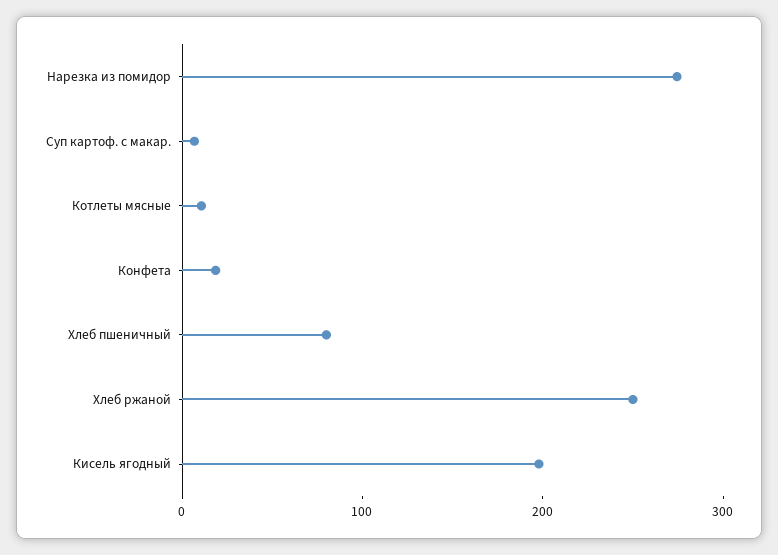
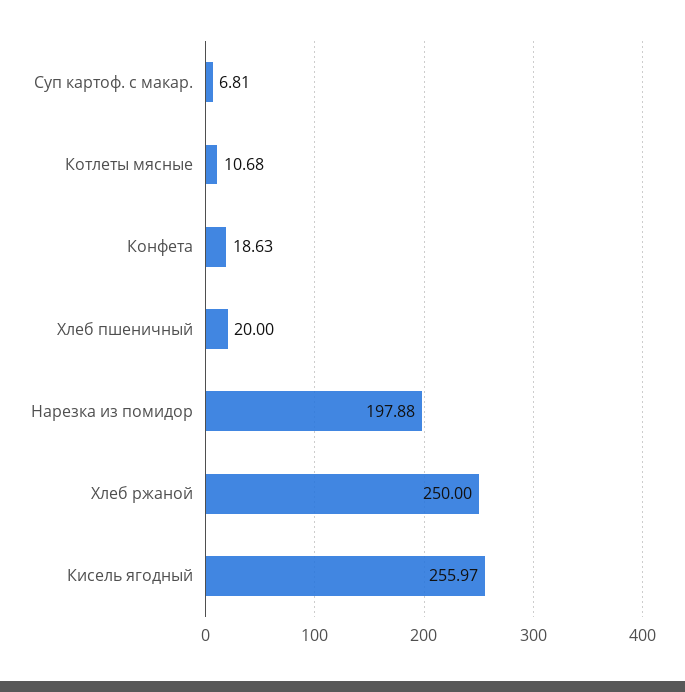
Нарезка из помидор: 280 -> 197.88
Хлеб пшеничный: 80 -> 20
Кисель ягодный: 200 -> 255.97

